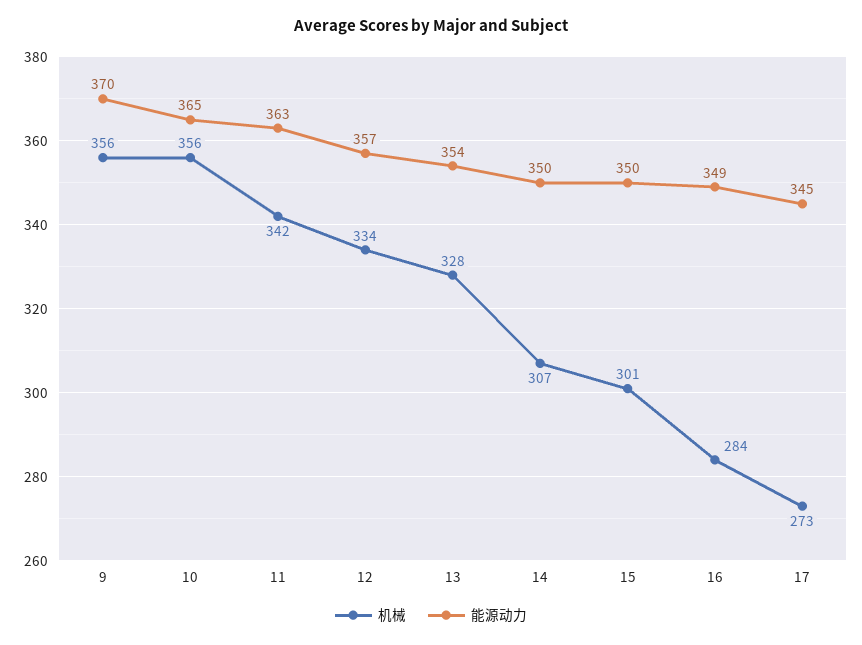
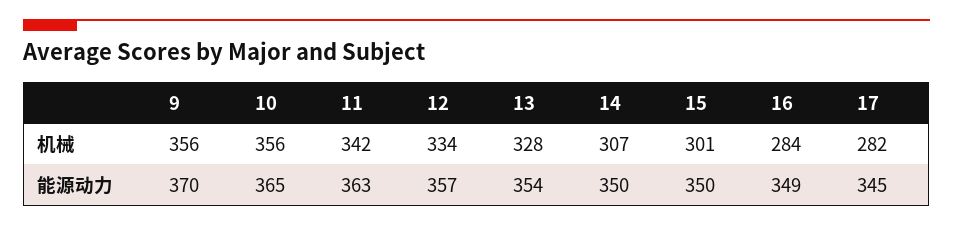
机械, 17: 273 -> 282

